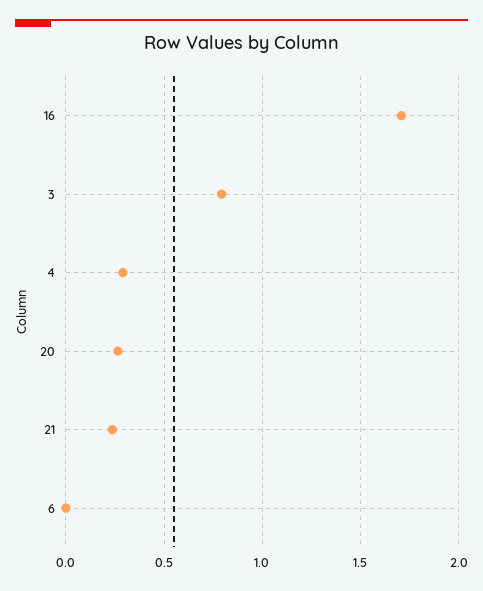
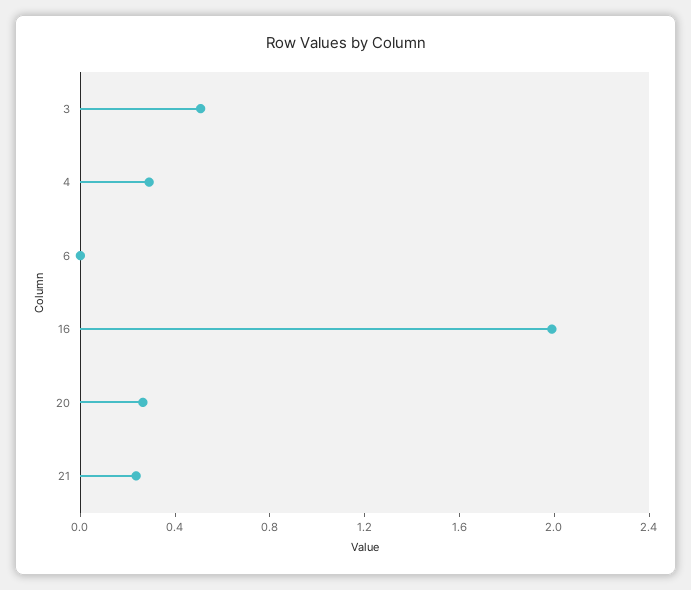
16: 1.7 -> 2
3: 0.8 -> 0.5

